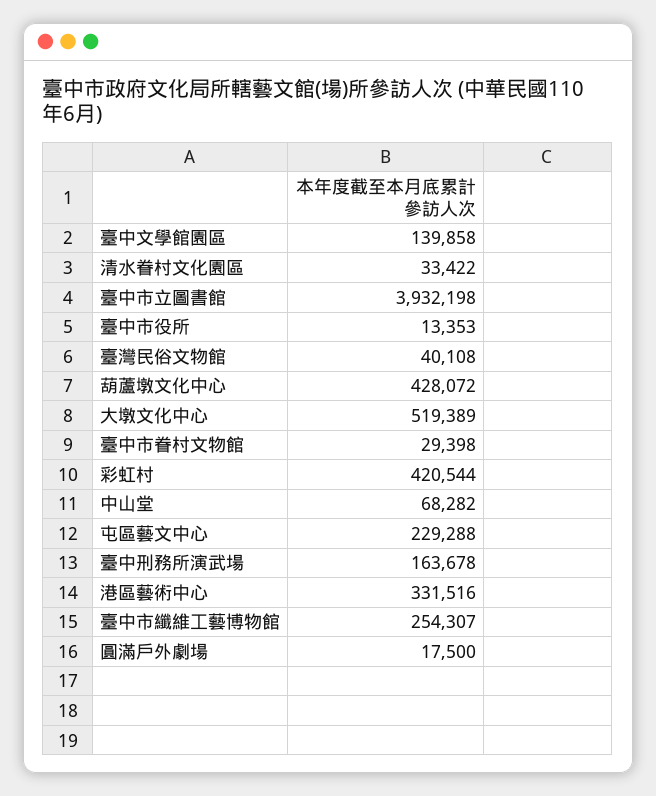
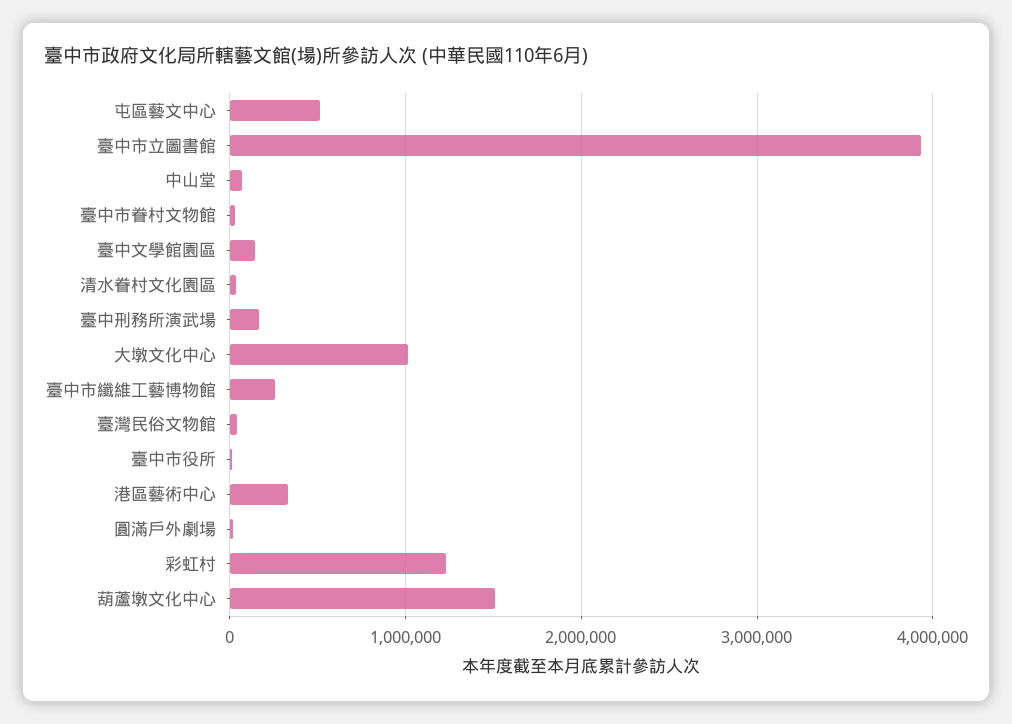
葫蘆墩文化中心: 428072 -> 1500000
大墩文化中心: 519389 -> 1000000
彩虹村: 420544 -> 1200000
屯區藝文中心: 229288 -> 500000

